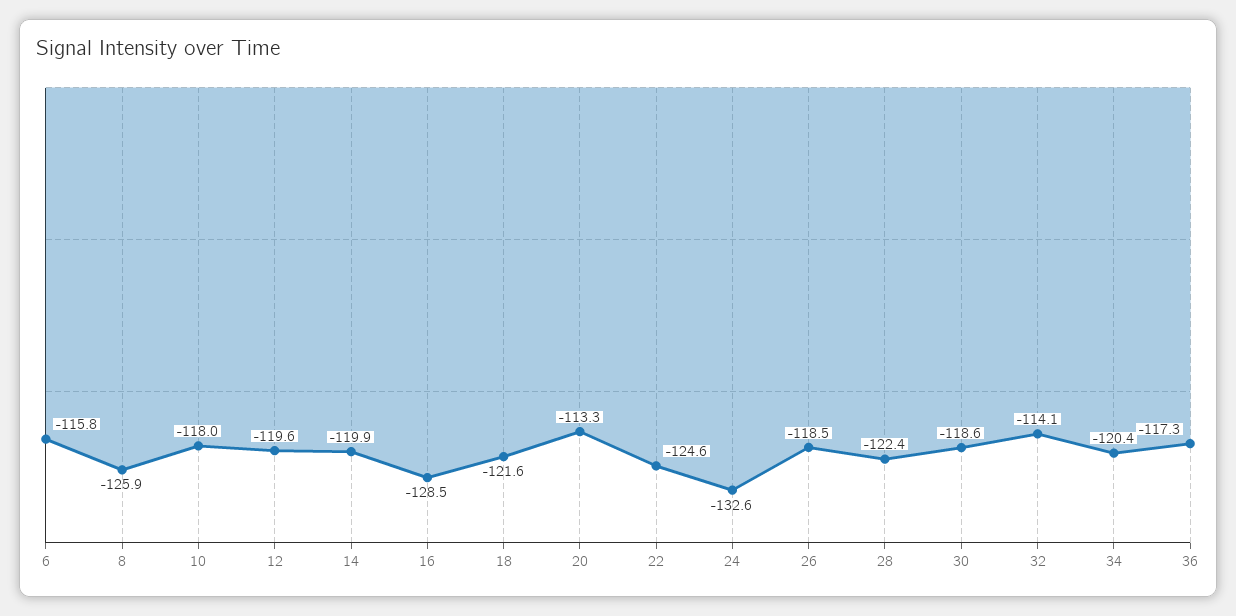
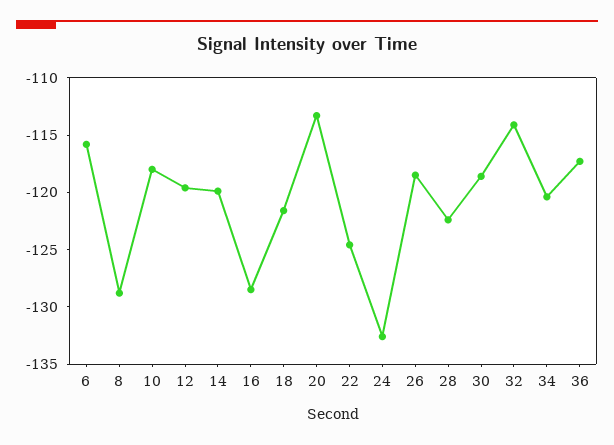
8: -125.9 -> -129

